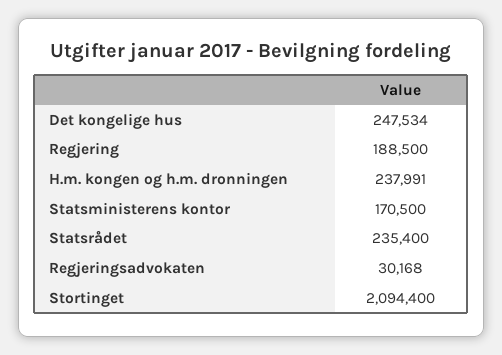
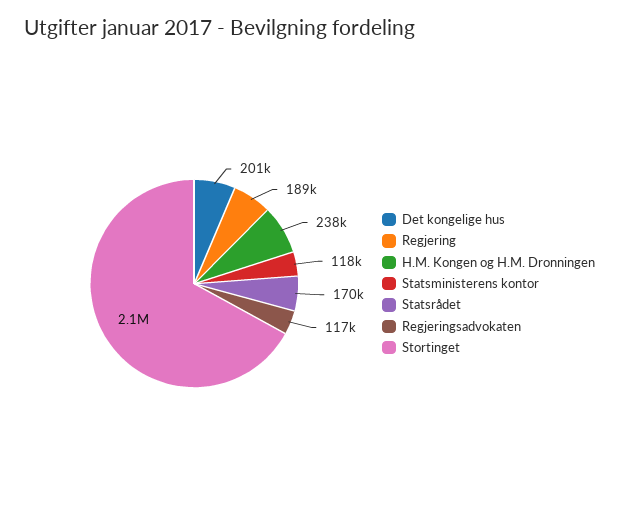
Det kongelige hus: 247534 -> 201000
Statsministerens kontor: 170500 -> 118000
Statsrådet: 235400 -> 170000
Regjeringsadvokaten: 30168 -> 117000

